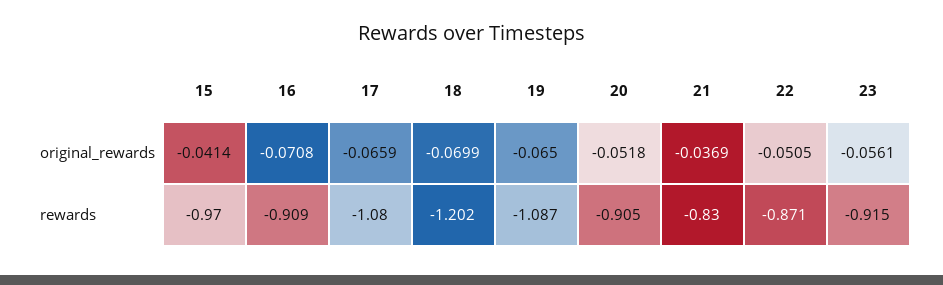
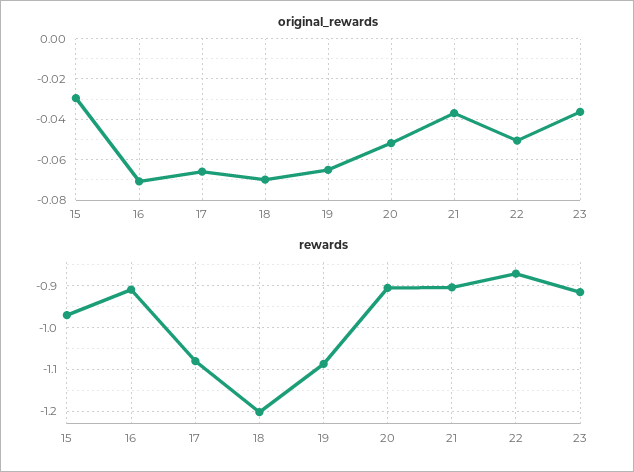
original_rewards, 15: -0.0414 -> -0.03
original_rewards, 23: -0.0561 -> -0.035
rewards, 21: -0.83 -> -0.9

